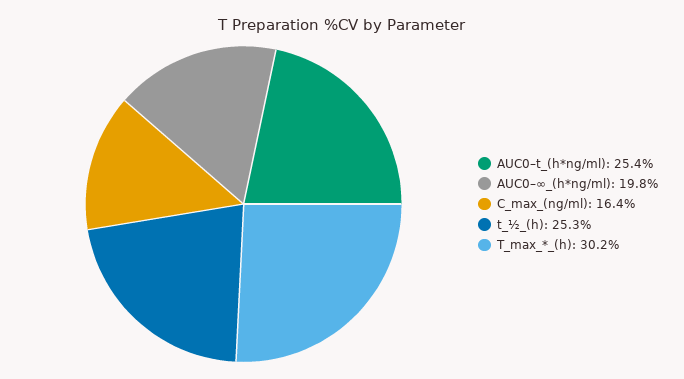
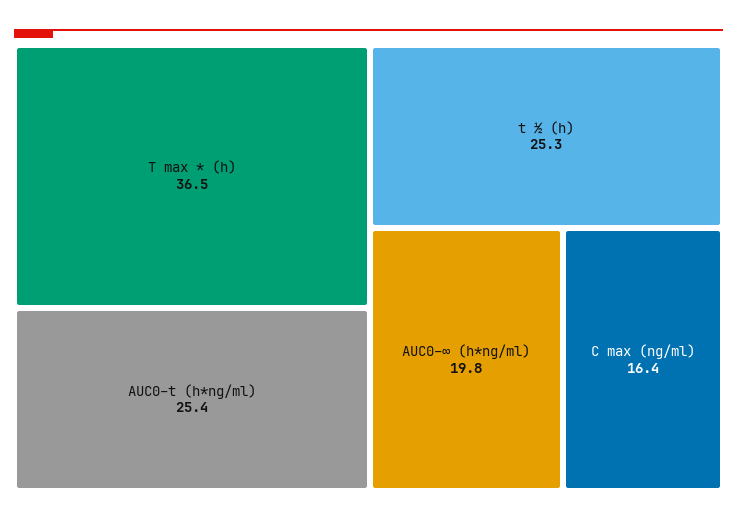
T_max_*_(h): 30.2 -> 36.5

